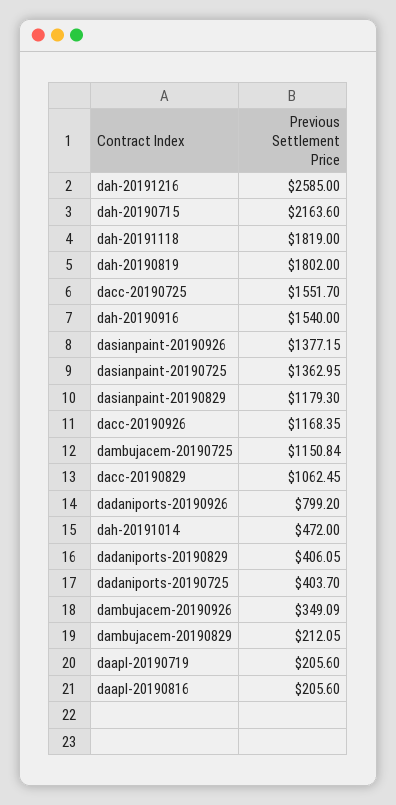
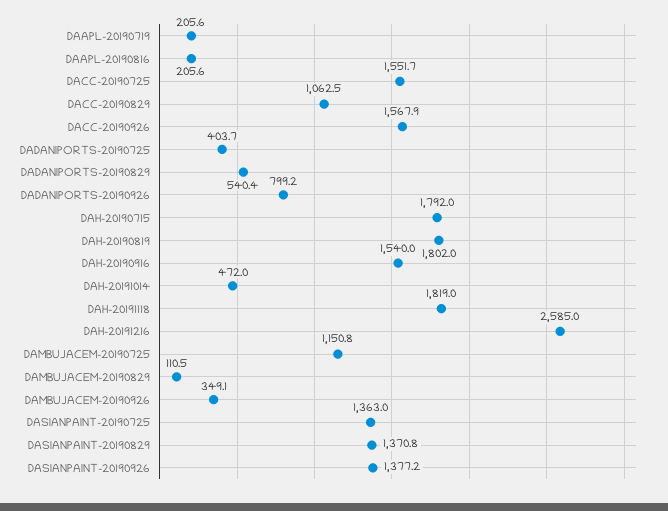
dah-20190715: 2163.6 -> 1792
dasianpaint-20190829: 1179.3 -> 1370.8
dacc-20190926: 1168.35 -> 1567.9
dadaniports-20190829: 406.05 -> 540.4
dambujacem-20190829: 212.05 -> 110.5

